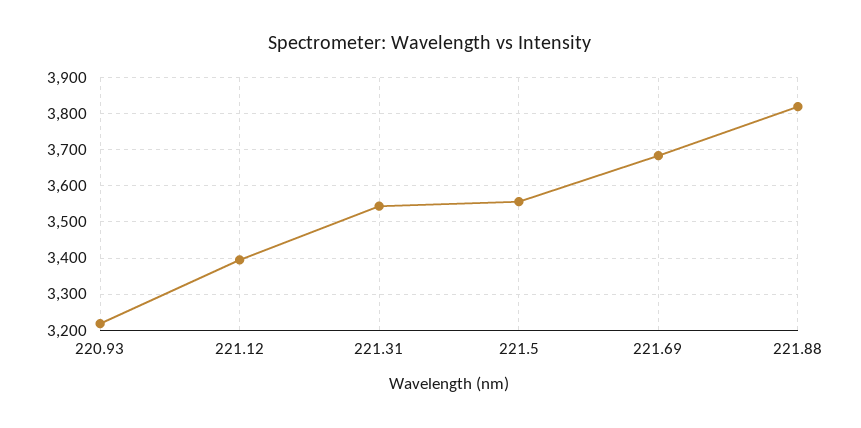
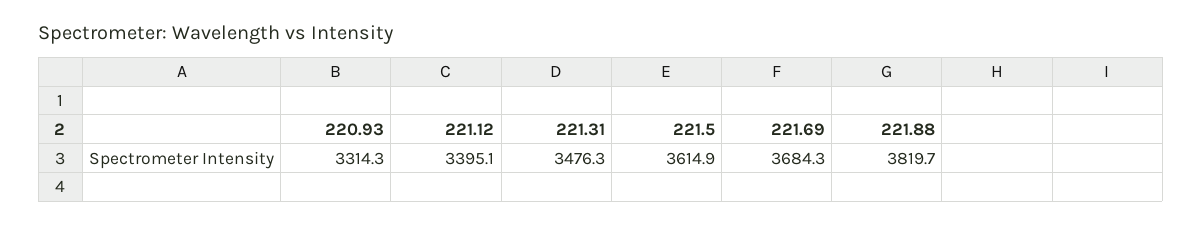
220.93: 3220 -> 3314.3
221.31: 3540 -> 3476.3
221.5: 3560 -> 3614.9

